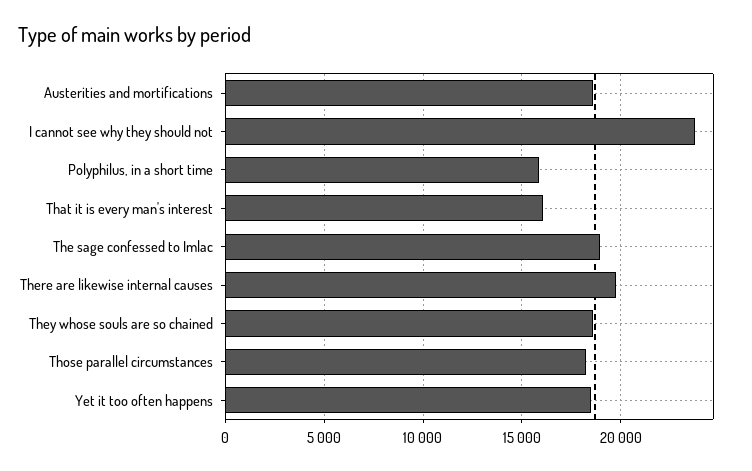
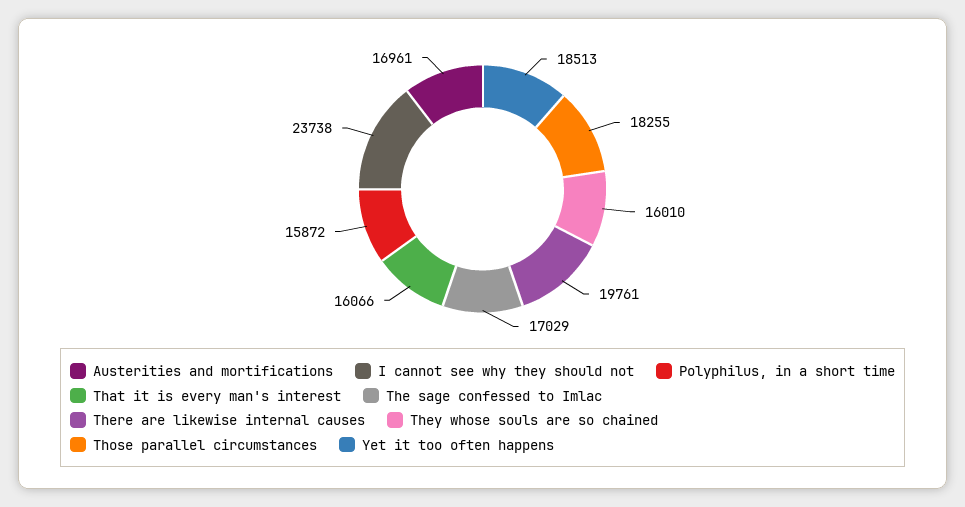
Austerities and mortifications: 18500 -> 16961
The sage confessed to Imlac: 19000 -> 17029
They whose souls are so chained: 18500 -> 16010

